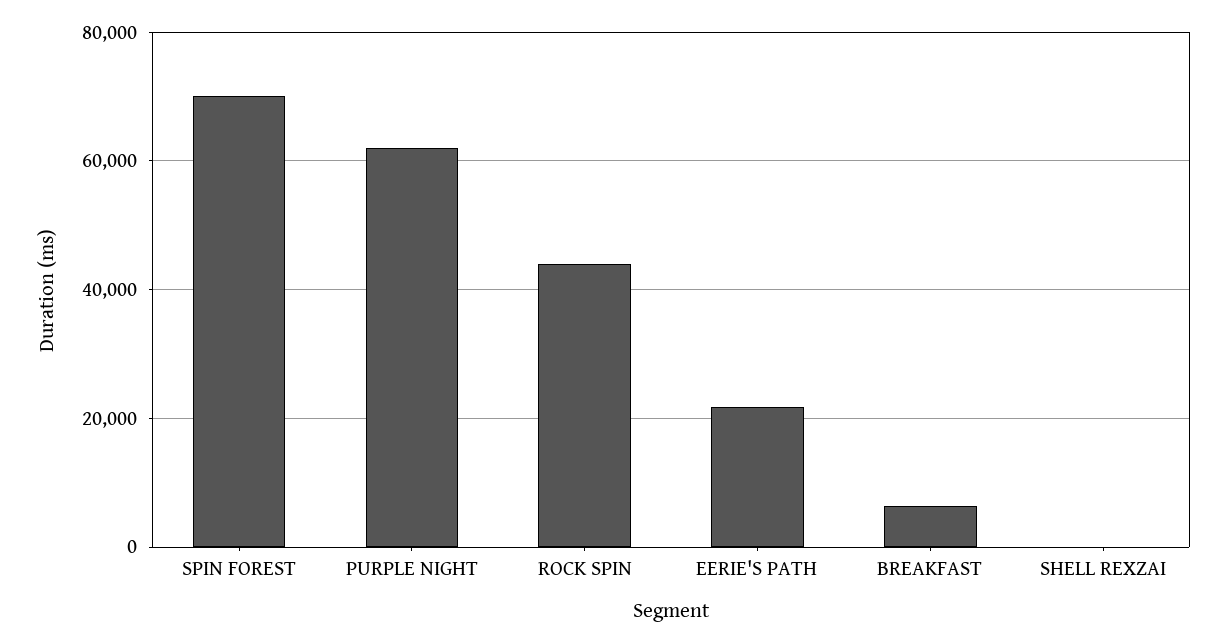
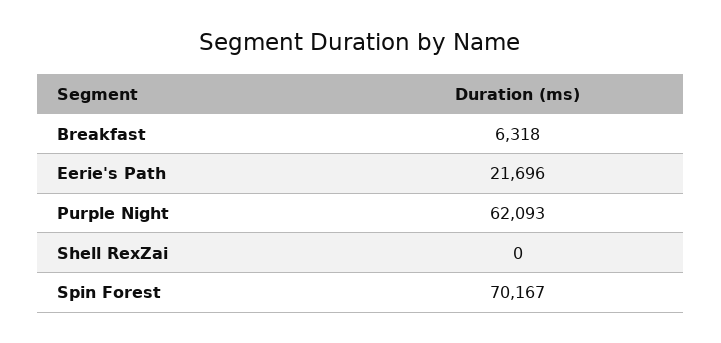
ROCK SPIN: 44000 -> none

